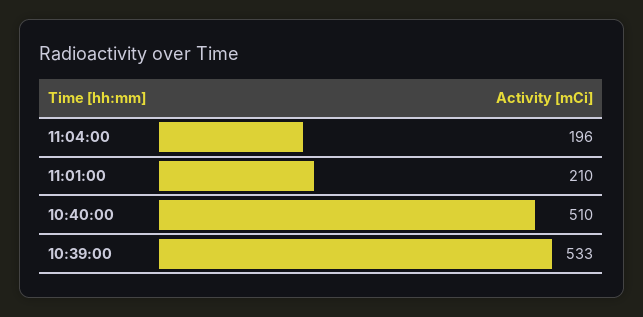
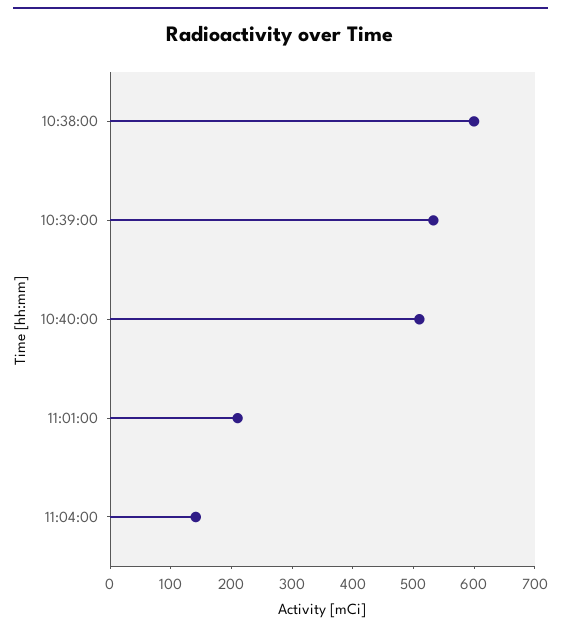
11:04:00: 196 -> 140
10:38:00: none -> 600

